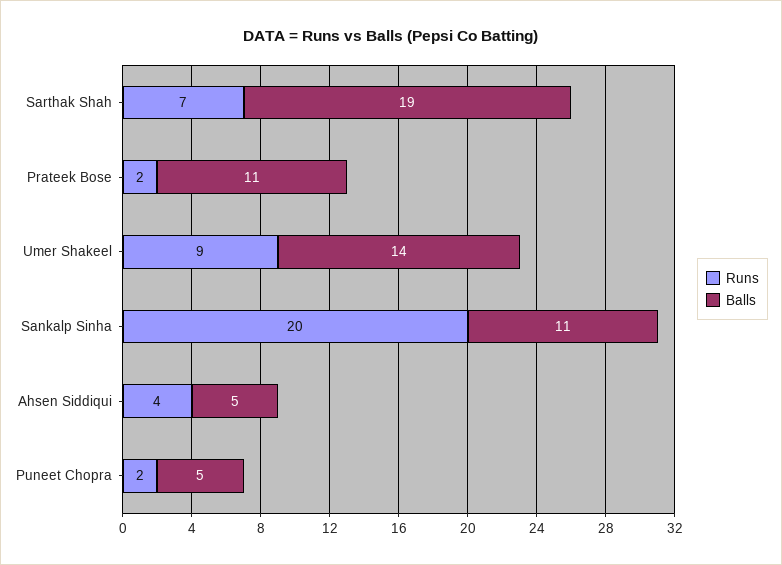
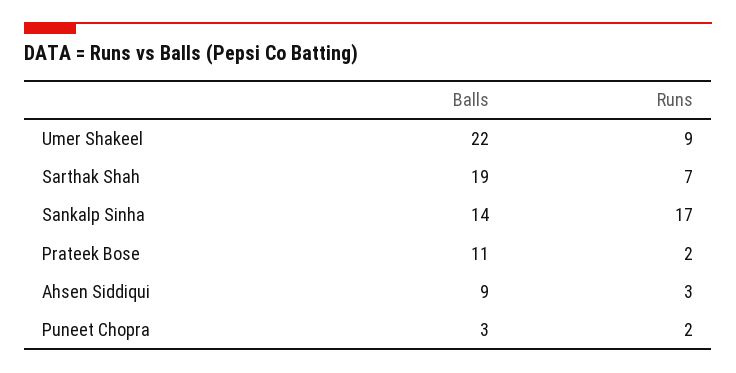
Balls, Umer Shakeel: 14 -> 22
Runs, Sankalp Sinha: 20 -> 17
Balls, Sankalp Sinha: 11 -> 14
Runs, Ahsen Siddiqui: 4 -> 3
Balls, Ahsen Siddiqui: 5 -> 9
Balls, Puneet Chopra: 5 -> 3

